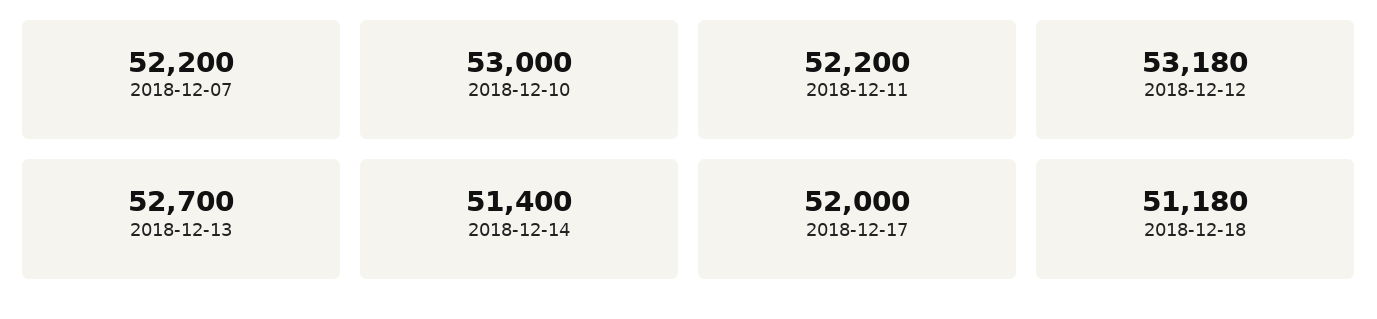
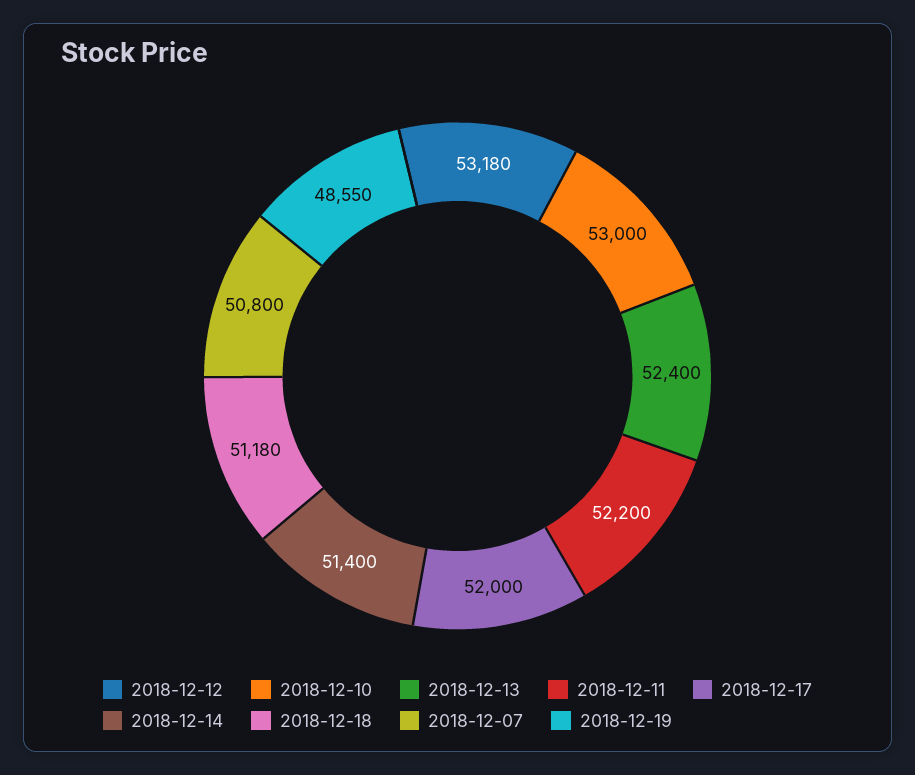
2018-12-07: 52200 -> 50800
2018-12-13: 52700 -> 52400
2018-12-19: none -> 48550

